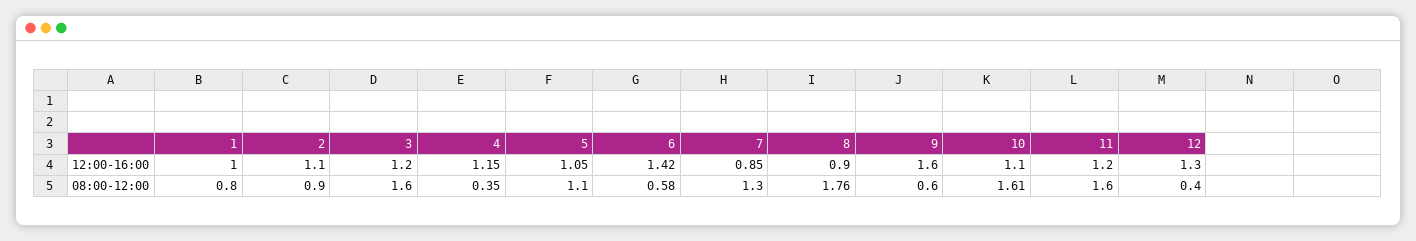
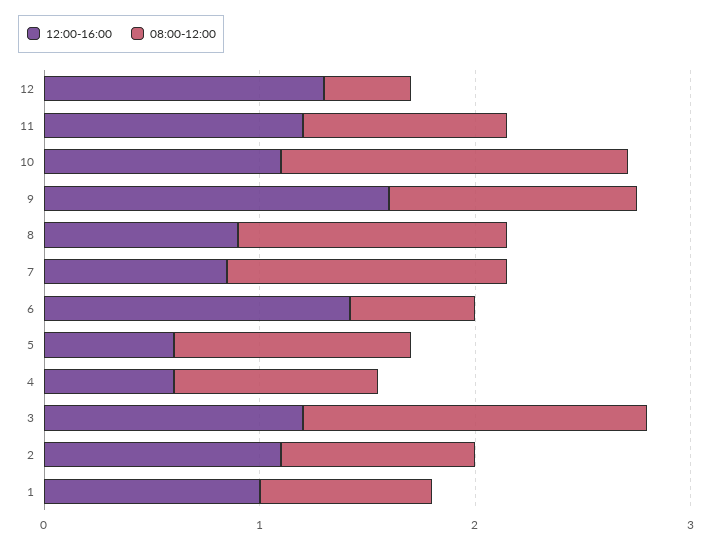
12:00-16:00, 4: 1.15 -> 0.6
12:00-16:00, 5: 1.05 -> 0.6
08:00-12:00, 4: 0.35 -> 1
08:00-12:00, 8: 1.76 -> 1.2
08:00-12:00, 9: 0.6 -> 1.2
08:00-12:00, 11: 1.6 -> 1

